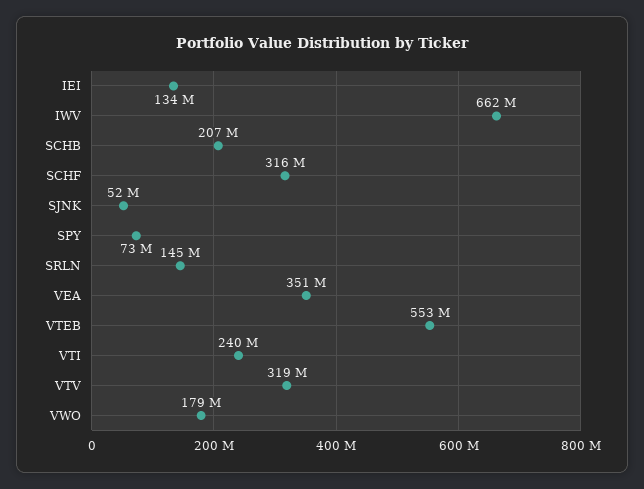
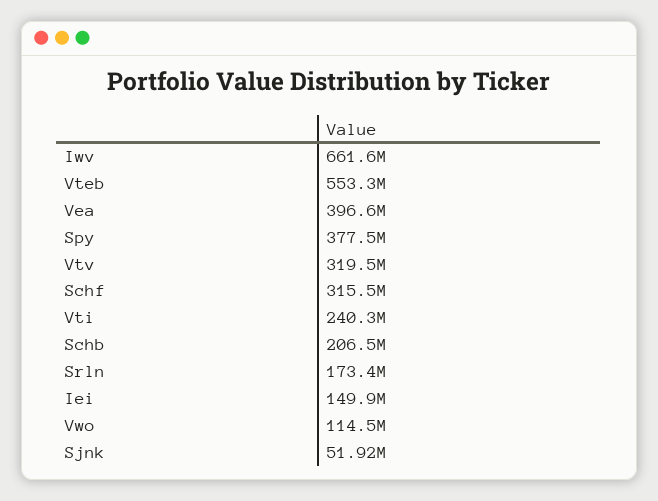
IEI: 134000000 -> 149900000
SPY: 73000000 -> 377500000
SRLN: 145000000 -> 173400000
VEA: 351000000 -> 396600000
VWO: 179000000 -> 114500000

